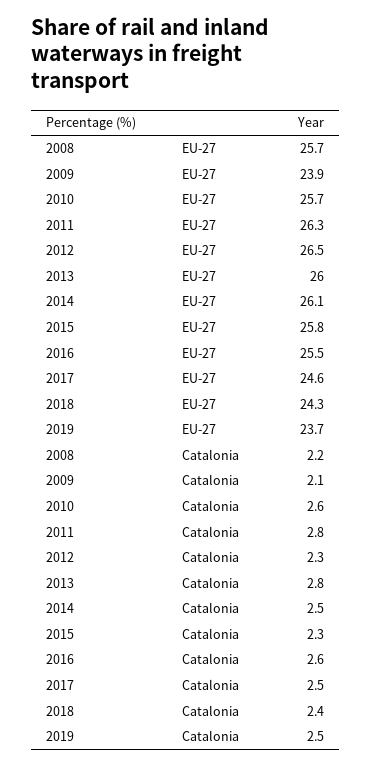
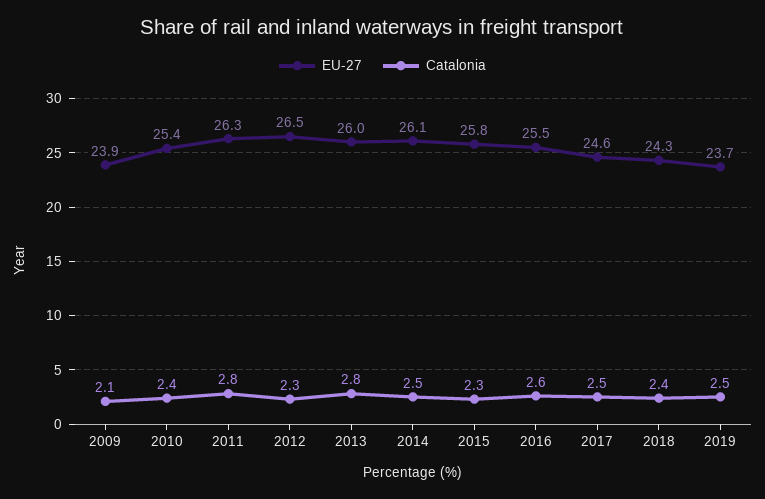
EU-27, 2008: 25.7 -> none
EU-27, 2010: 25.7 -> 25.4
Catalonia, 2008: 2.2 -> none
Catalonia, 2010: 2.6 -> 2.4

